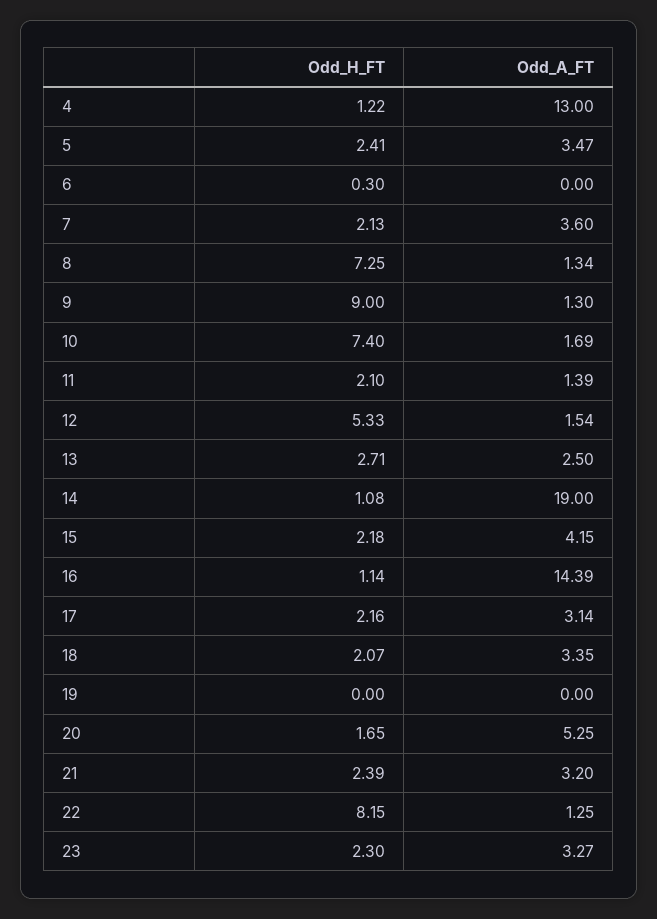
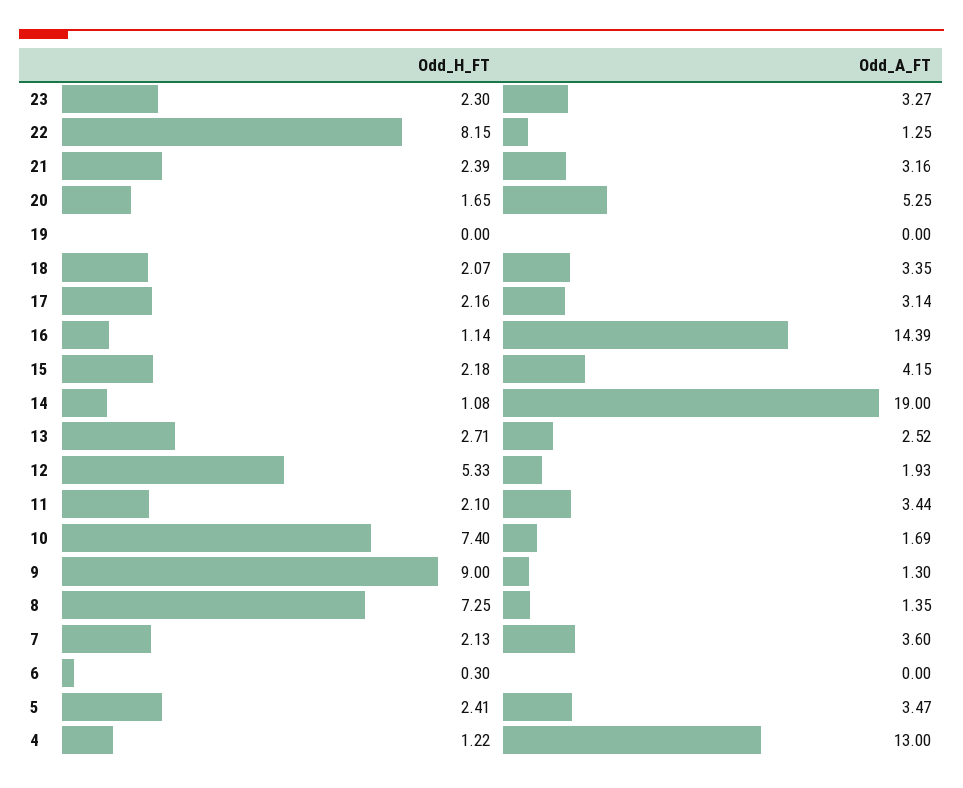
Odd_A_FT, 8: 1.34 -> 1.35
Odd_A_FT, 11: 1.39 -> 3.44
Odd_A_FT, 12: 1.54 -> 1.93
Odd_A_FT, 13: 2.5 -> 2.52
Odd_A_FT, 21: 3.2 -> 3.16

